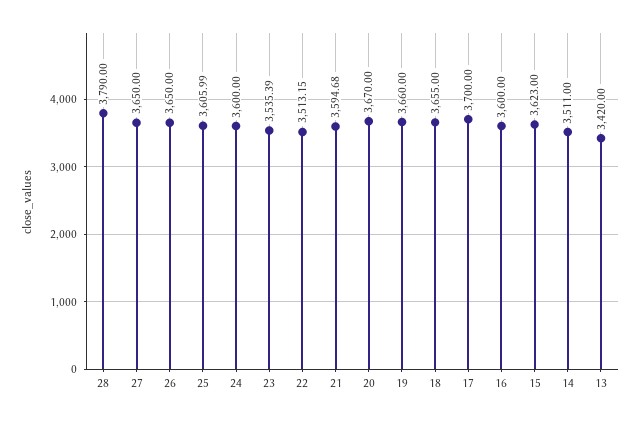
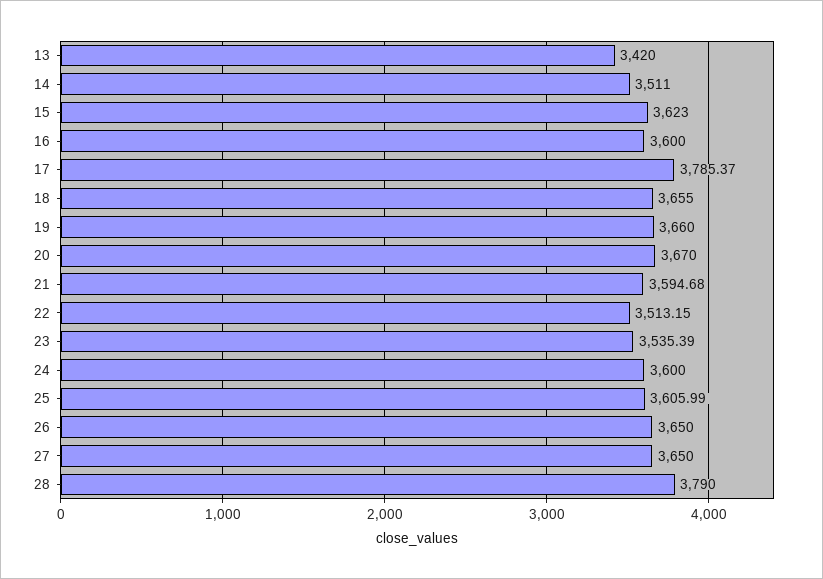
17: 3700 -> 3785.37

